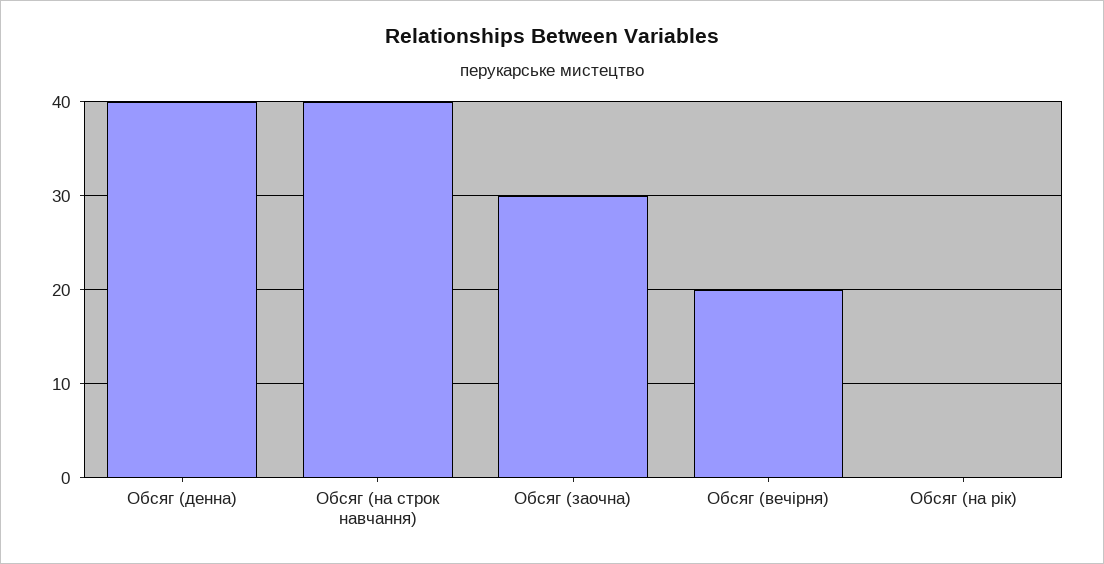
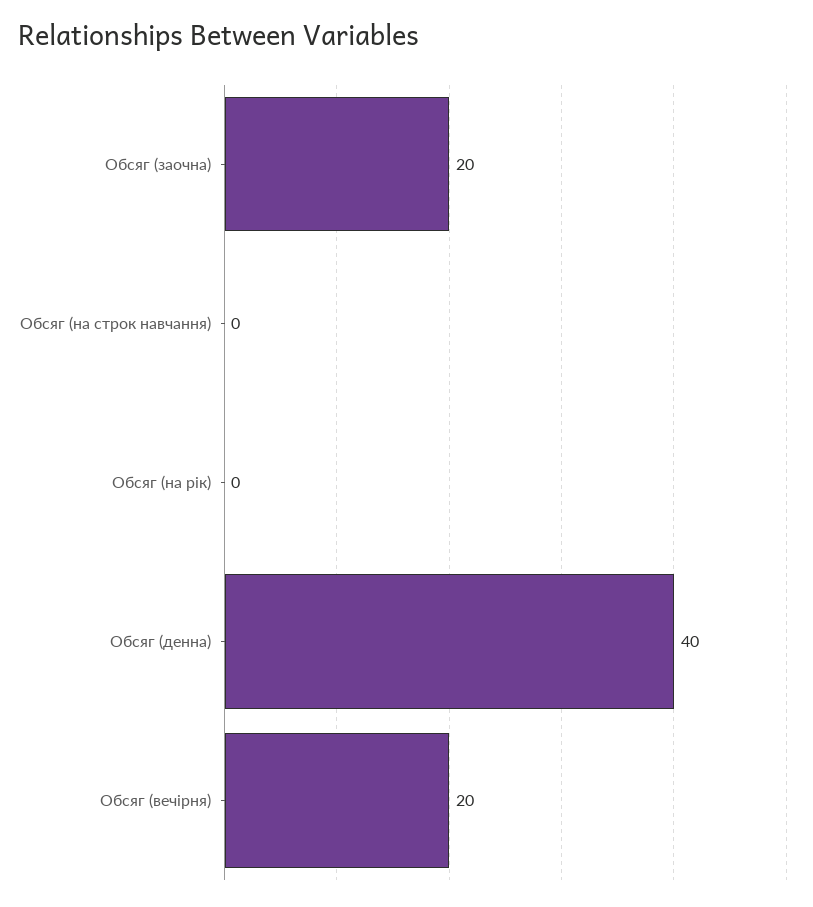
Обсяг (на строк навчання): 40 -> 0
Обсяг (заочна): 30 -> 20

